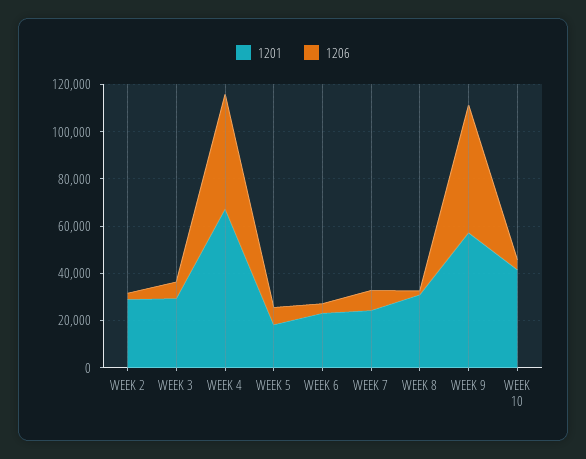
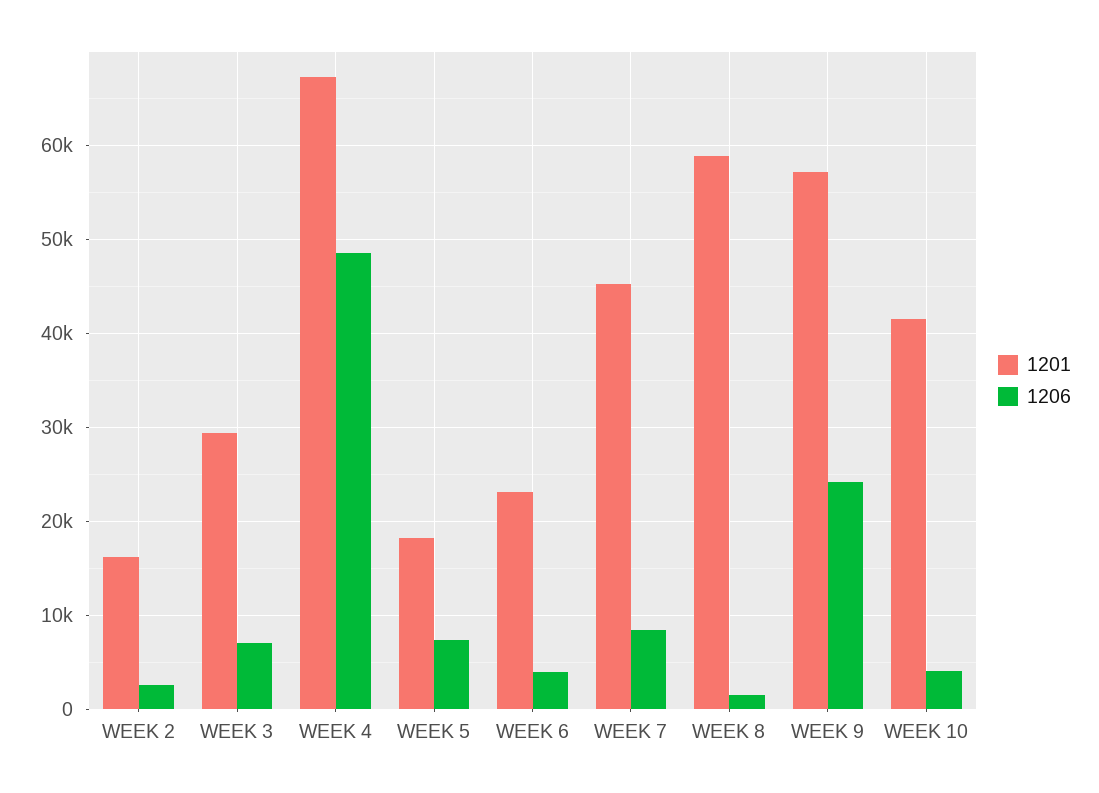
1201, WEEK 2: 30000 -> 16000
1201, WEEK 7: 25000 -> 45000
1201, WEEK 8: 30000 -> 59000
1206, WEEK 9: 55000 -> 24000

